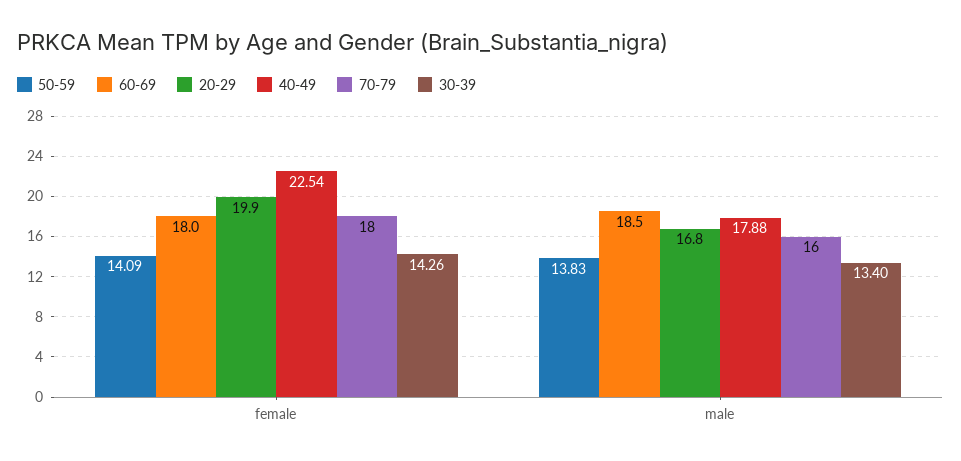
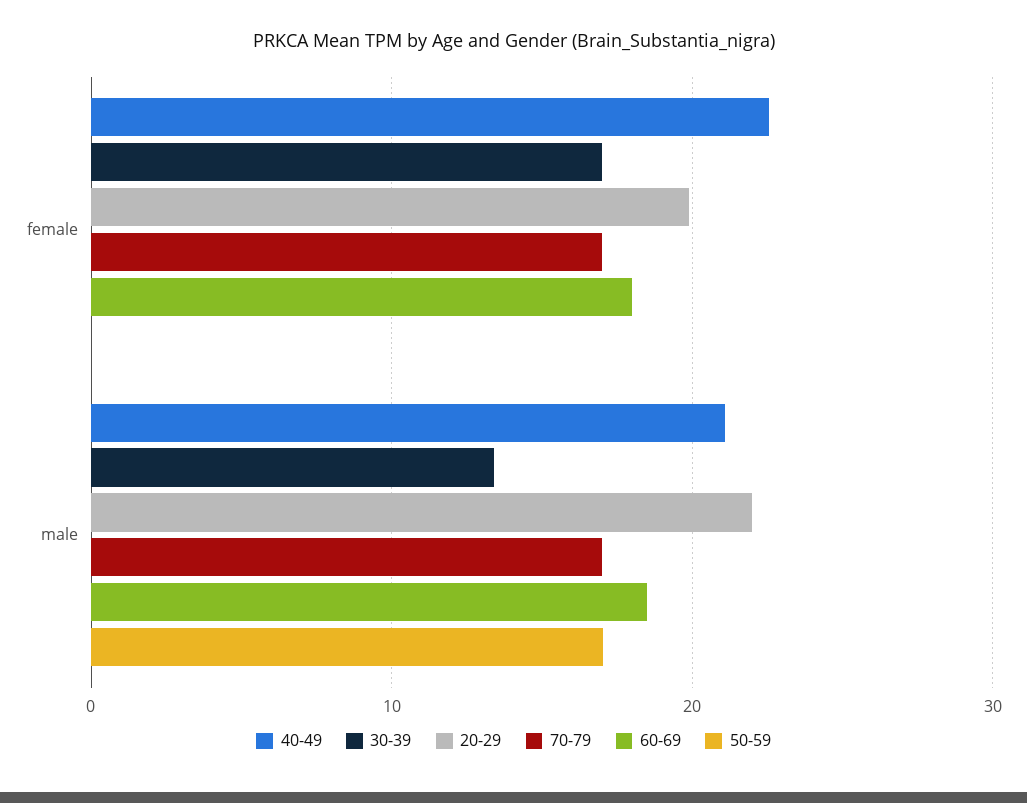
50-59, female: 14.09 -> 0
70-79, female: 18 -> 17
30-39, female: 14.26 -> 17
50-59, male: 13.83 -> 17
20-29, male: 16.8 -> 22
40-49, male: 17.88 -> 21
70-79, male: 16 -> 17

